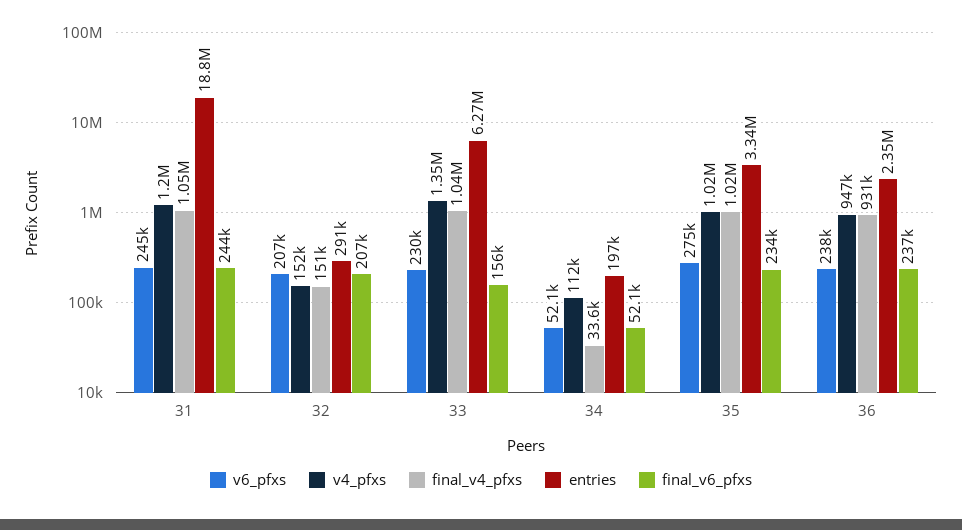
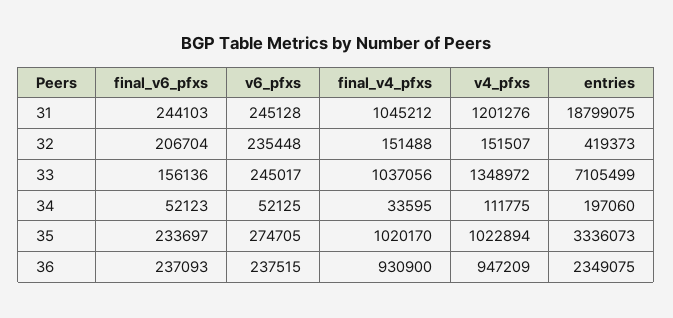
v6_pfxs, 32: 207000 -> 235448
entries, 32: 291000 -> 419373
v6_pfxs, 33: 230000 -> 245017
entries, 33: 6270000 -> 7105499

